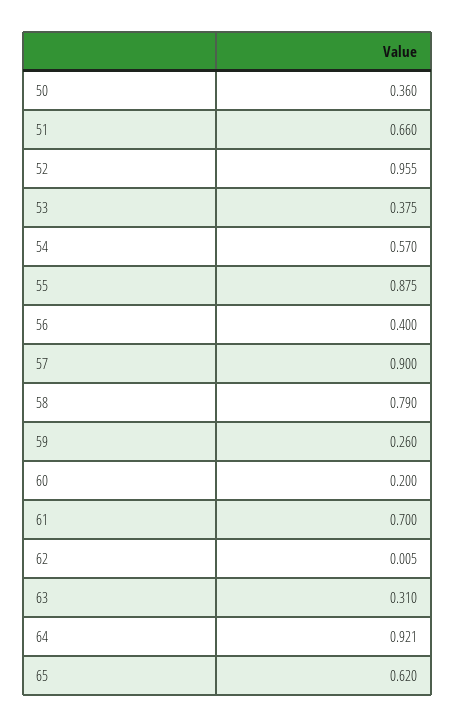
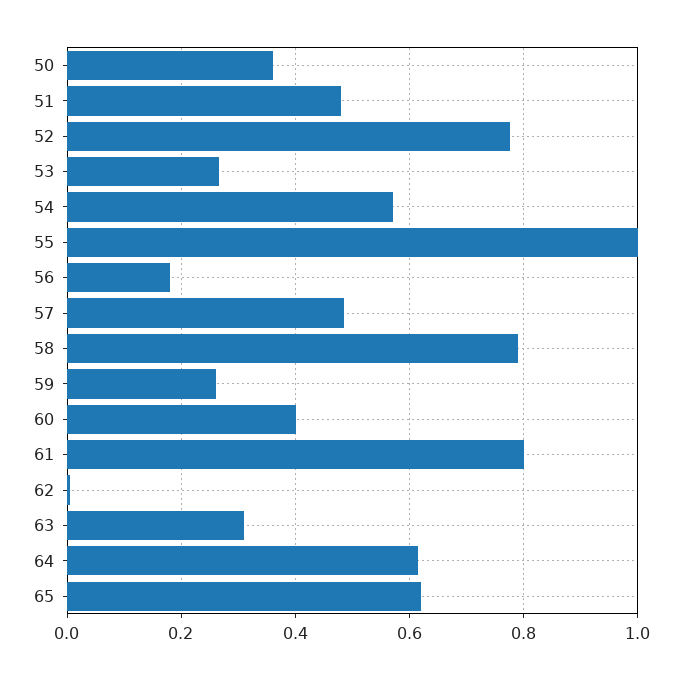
51: 0.66 -> 0.48
52: 0.955 -> 0.78
53: 0.375 -> 0.26
55: 0.875 -> 1
56: 0.4 -> 0.18
57: 0.9 -> 0.48
60: 0.2 -> 0.4
61: 0.7 -> 0.8
64: 0.921 -> 0.62

